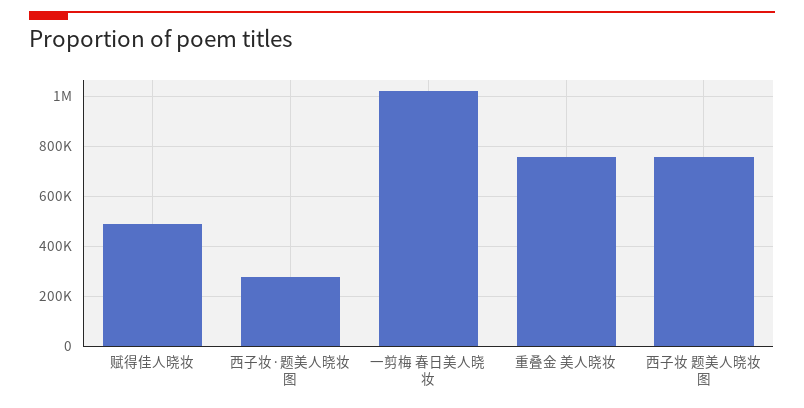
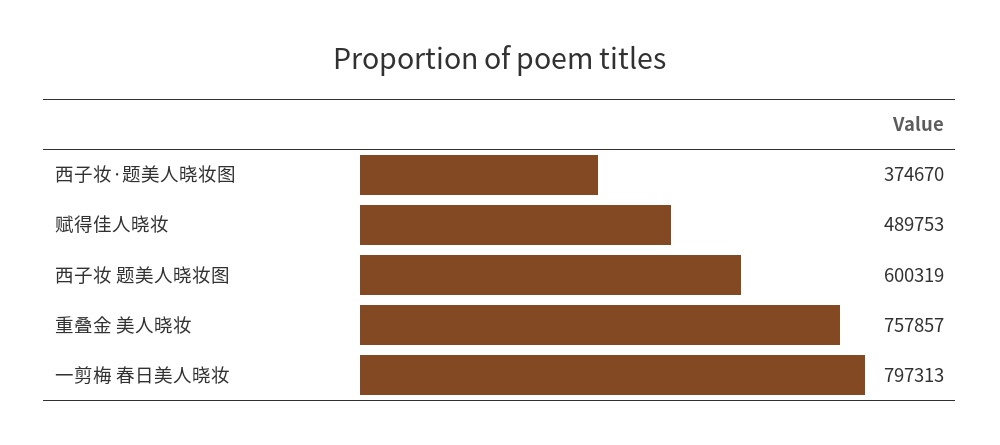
西子妆·题美人晓妆图: 275000 -> 374670
一剪梅 春日美人晓妆: 1025000 -> 797313
西子妆 题美人晓妆图: 750000 -> 600319

